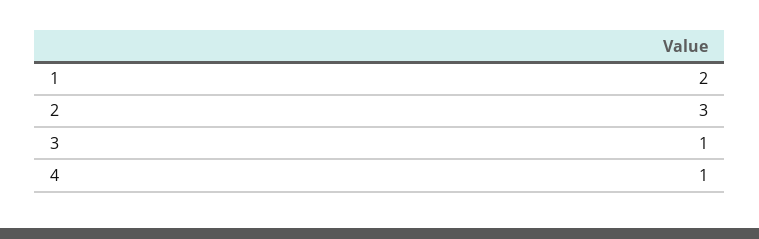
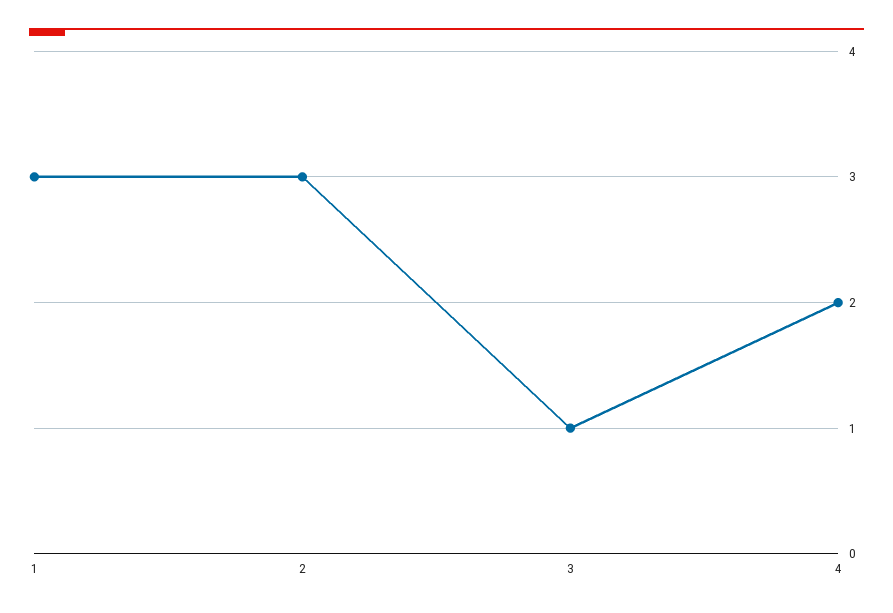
1: 2 -> 3
4: 1 -> 2

